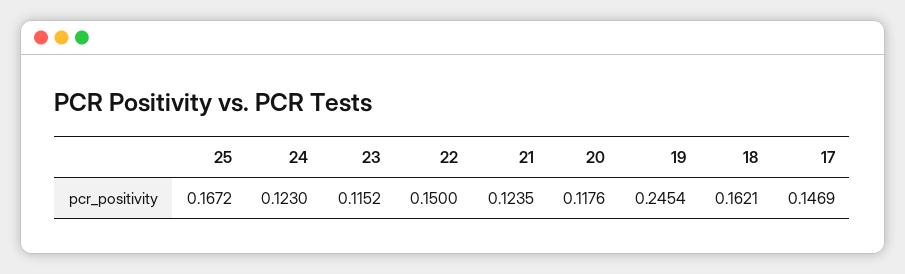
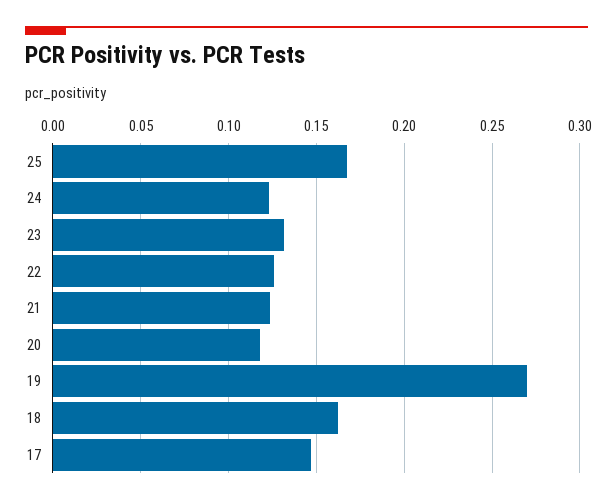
23: 0.1152 -> 0.13
22: 0.15 -> 0.125
19: 0.2454 -> 0.27

